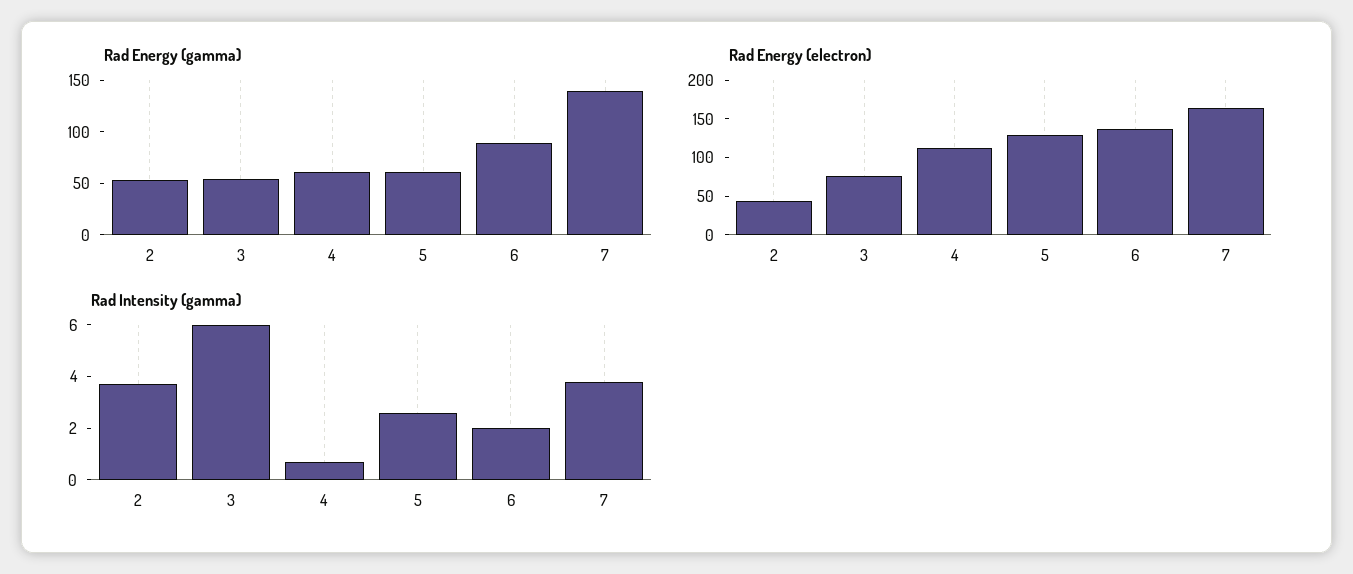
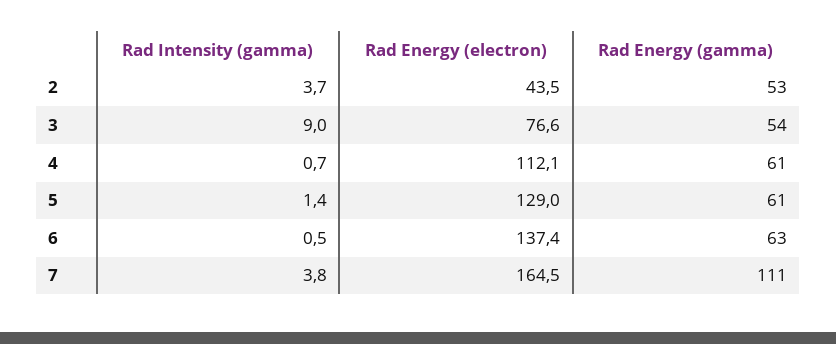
Rad Energy (gamma), 6: 90 -> 63
Rad Energy (gamma), 7: 140 -> 111
Rad Intensity (gamma), 3: 6 -> 9
Rad Intensity (gamma), 5: 2.5 -> 1.4
Rad Intensity (gamma), 6: 2 -> 0.5

